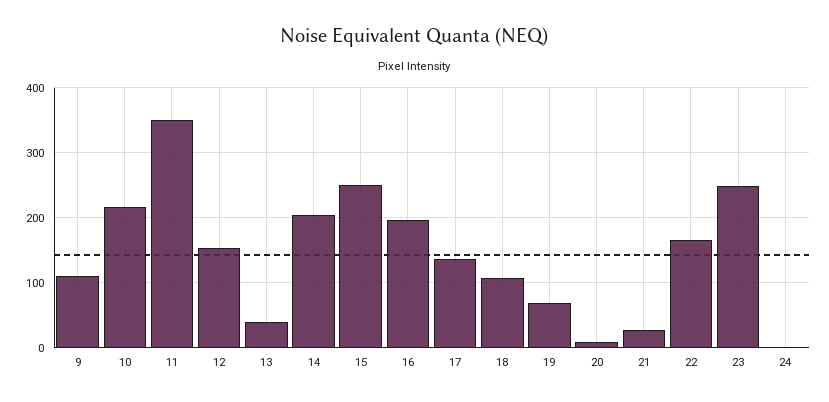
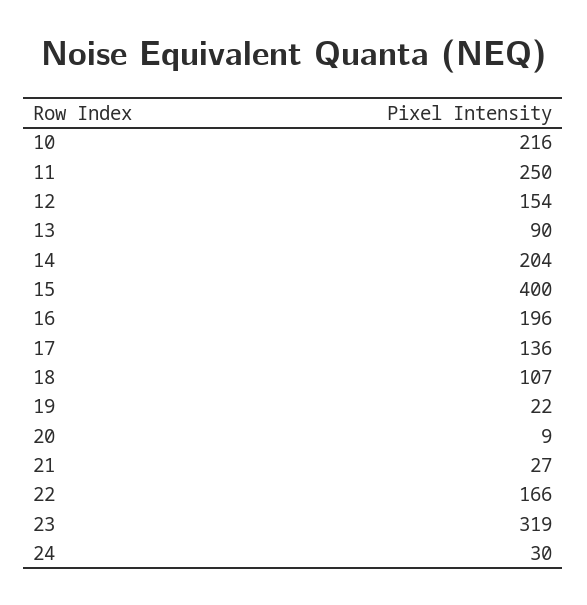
9: 110 -> none
11: 350 -> 250
13: 40 -> 90
15: 250 -> 400
19: 70 -> 22
23: 250 -> 319
24: 0 -> 30

